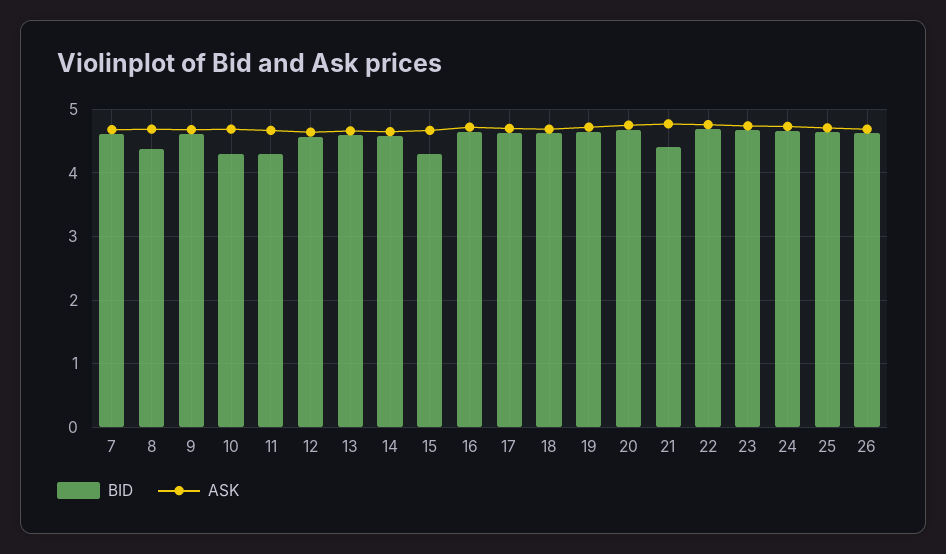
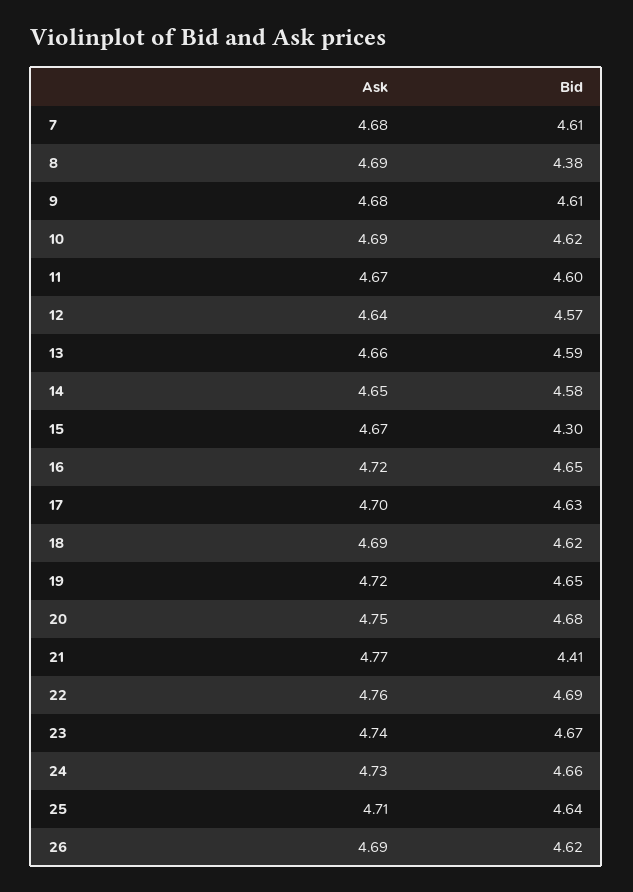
BID, 10: 4.3 -> 4.62
BID, 11: 4.3 -> 4.6

